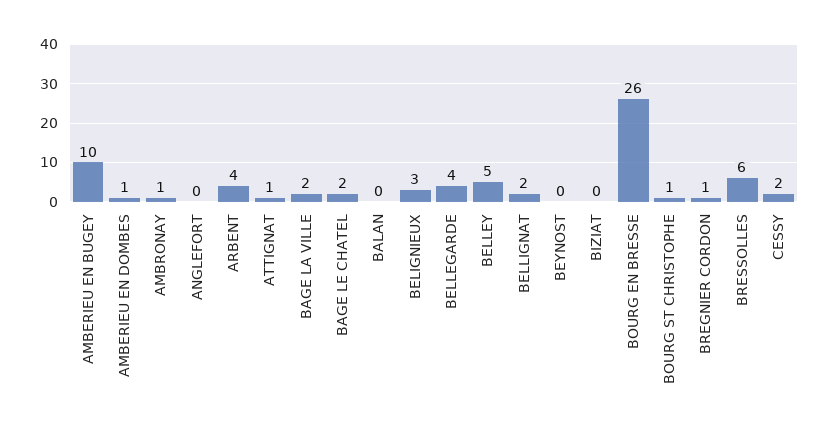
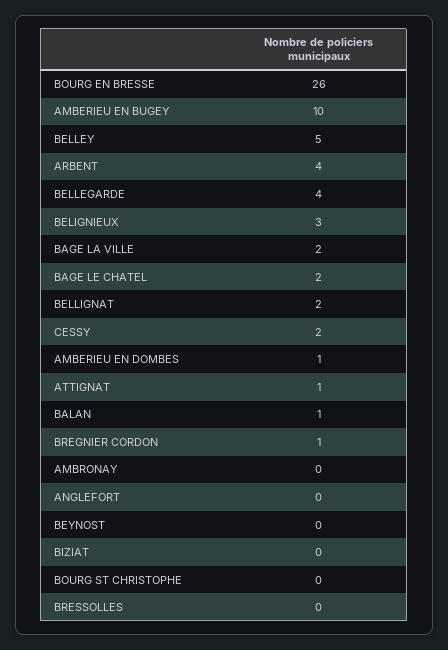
AMBRONAY: 1 -> 0
BALAN: 0 -> 1
BOURG ST CHRISTOPHE: 1 -> 0
BRESSOLLES: 6 -> 0

